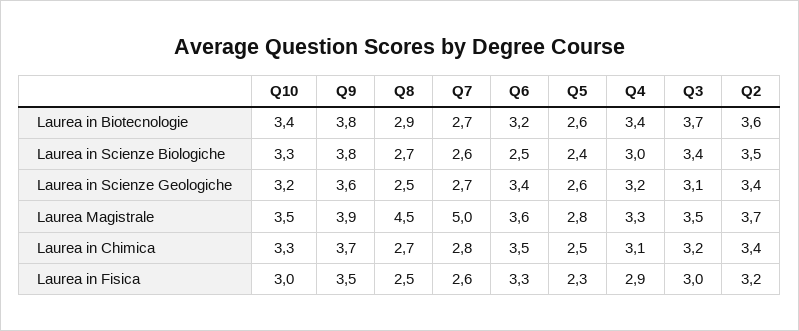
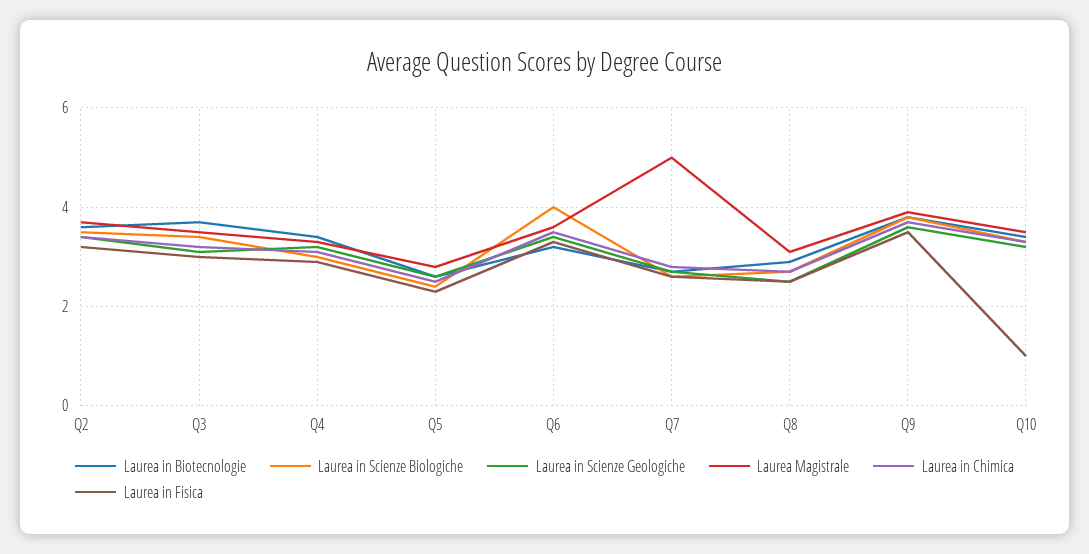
Laurea in Scienze Biologiche, Q6: 2.5 -> 4
Laurea Magistrale, Q8: 4.5 -> 3
Laurea in Fisica, Q10: 3 -> 1

